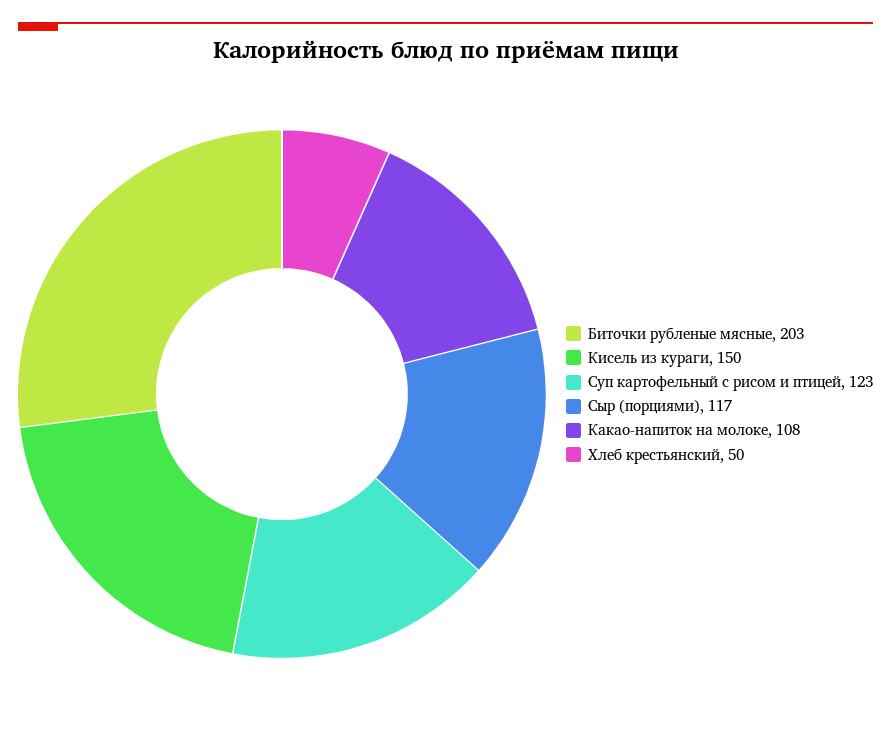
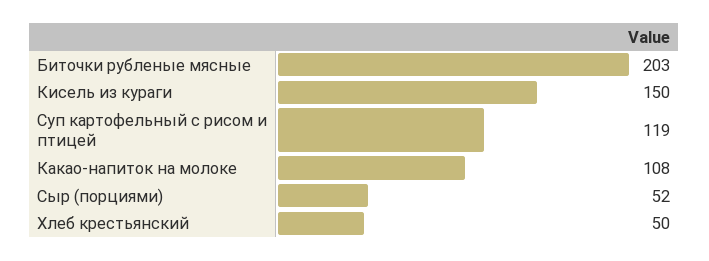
Суп картофельный с рисом и птицей: 123 -> 119
Сыр (порциями): 117 -> 52

